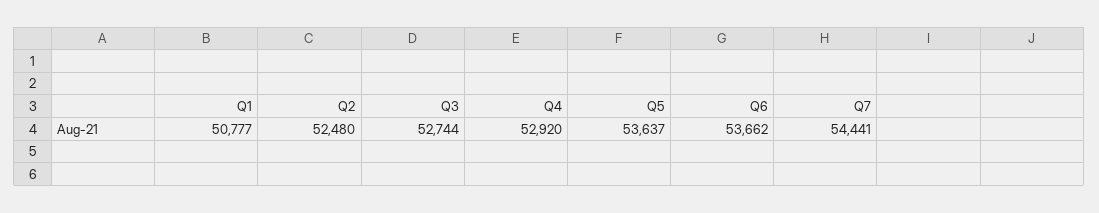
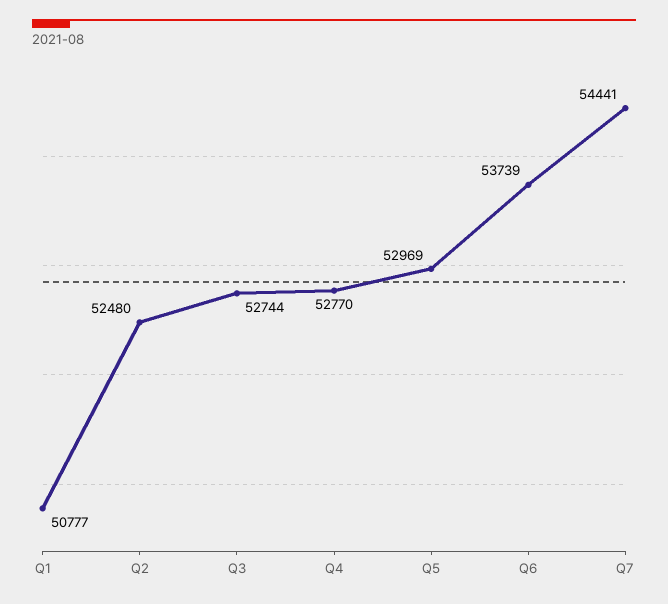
Q4: 52920 -> 52770
Q5: 53637 -> 52969
Q6: 53662 -> 53739

